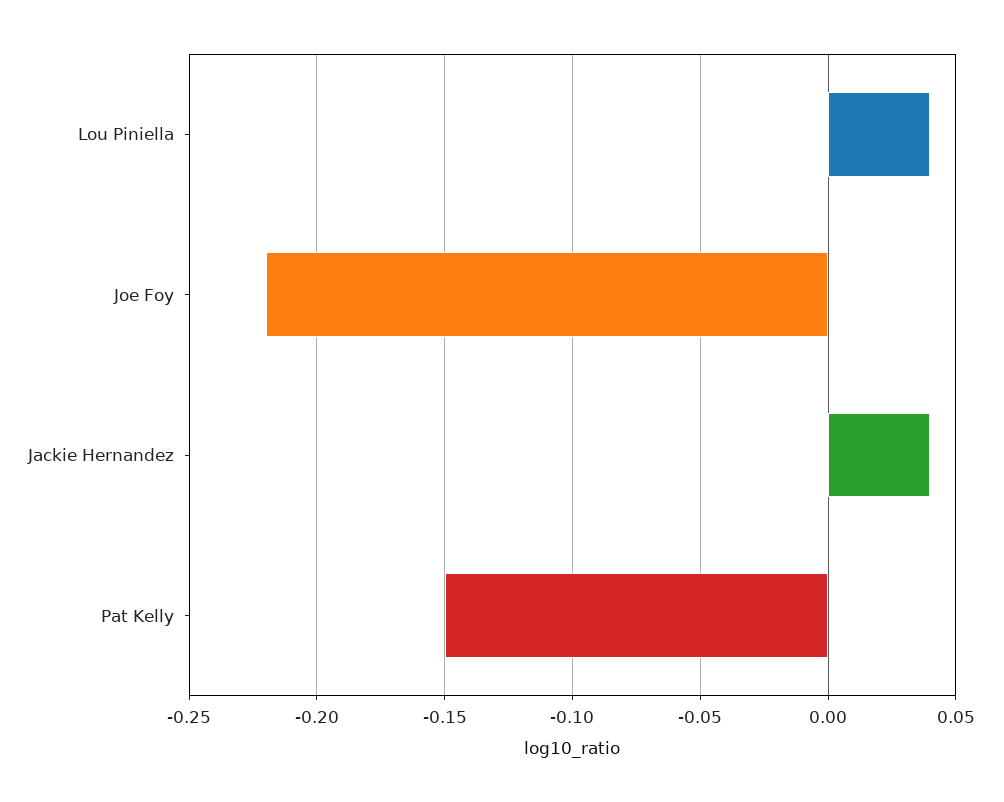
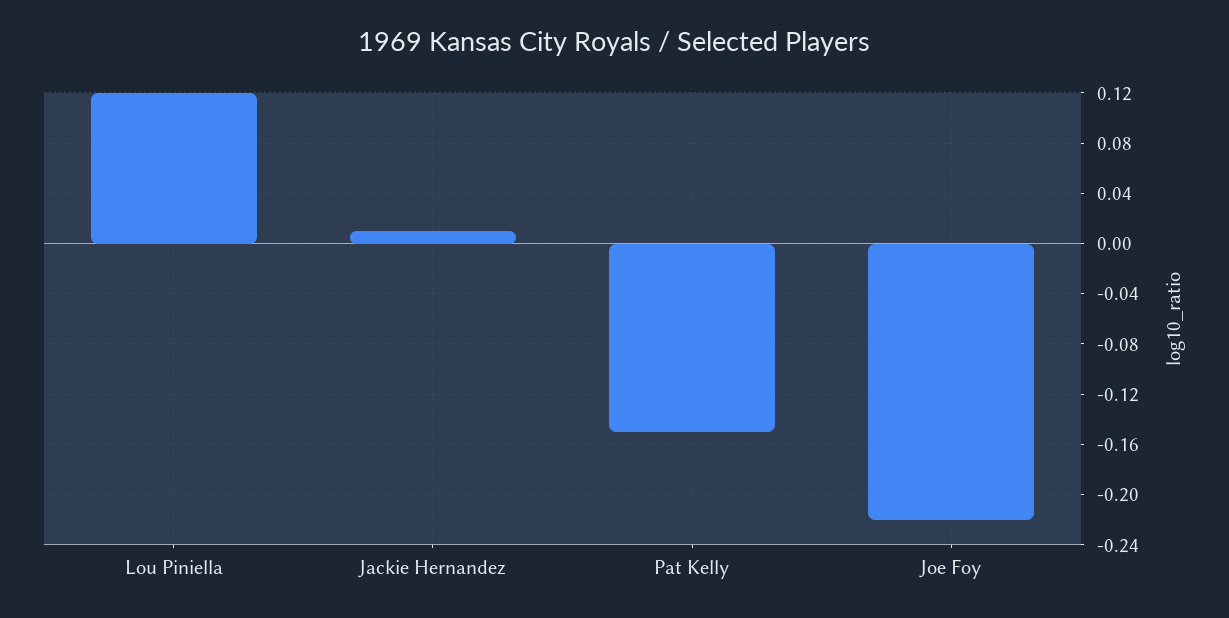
Lou Piniella: 0.04 -> 0.12
Jackie Hernandez: 0.04 -> 0.01

